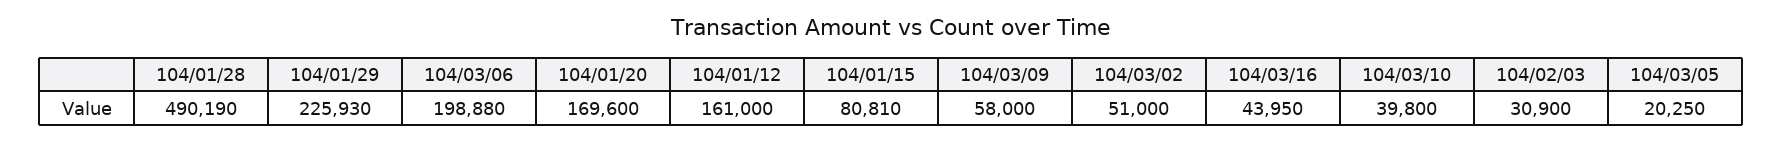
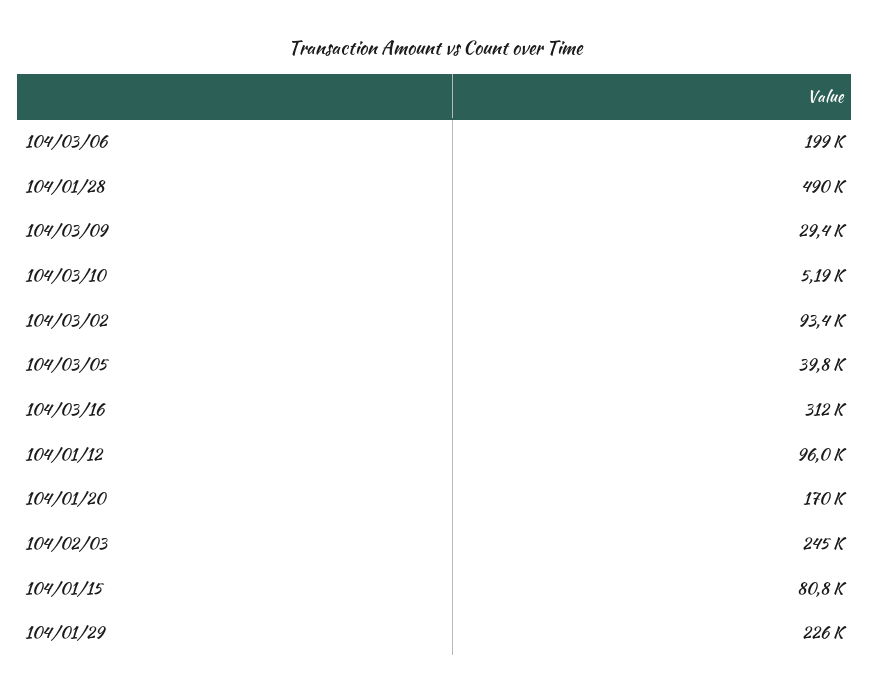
104/01/12: 161000 -> 96000
104/03/09: 58000 -> 29400
104/03/02: 51000 -> 93400
104/03/16: 43950 -> 312000
104/03/10: 39800 -> 5190
104/02/03: 30900 -> 245000
104/03/05: 20250 -> 39800

